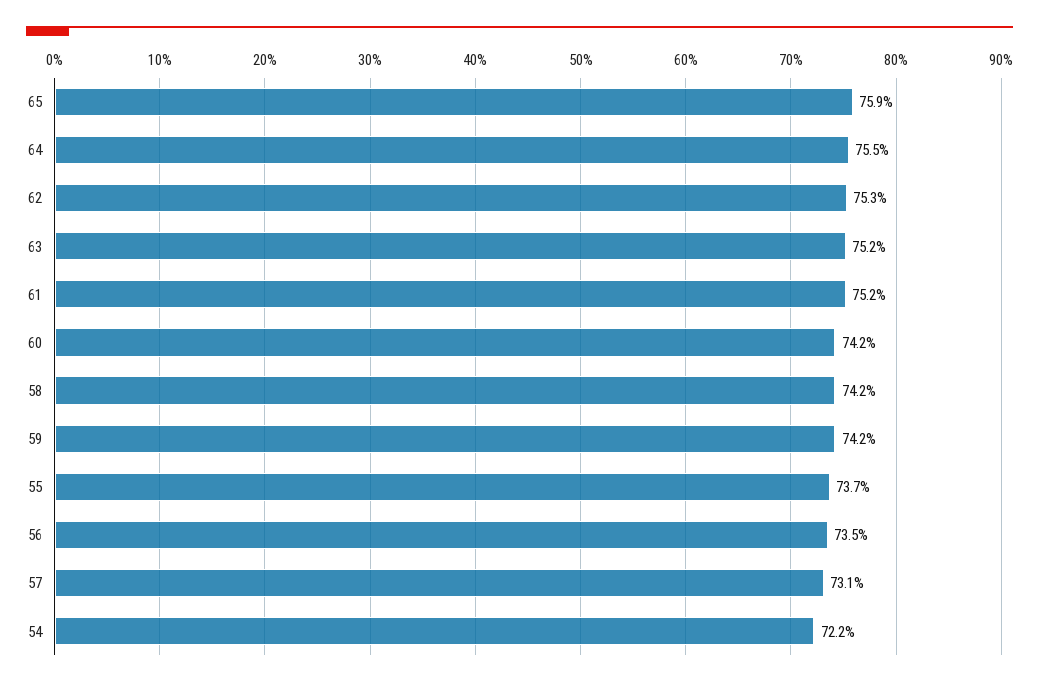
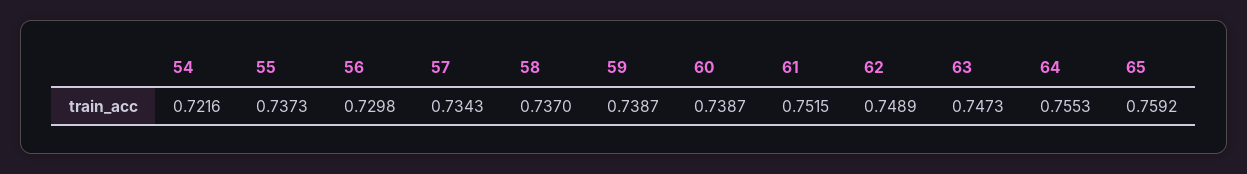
62: 0.753 -> 0.7489
63: 0.752 -> 0.7473
60: 0.742 -> 0.7387
58: 0.742 -> 0.737
59: 0.742 -> 0.7387
56: 0.735 -> 0.7298
57: 0.731 -> 0.7343

